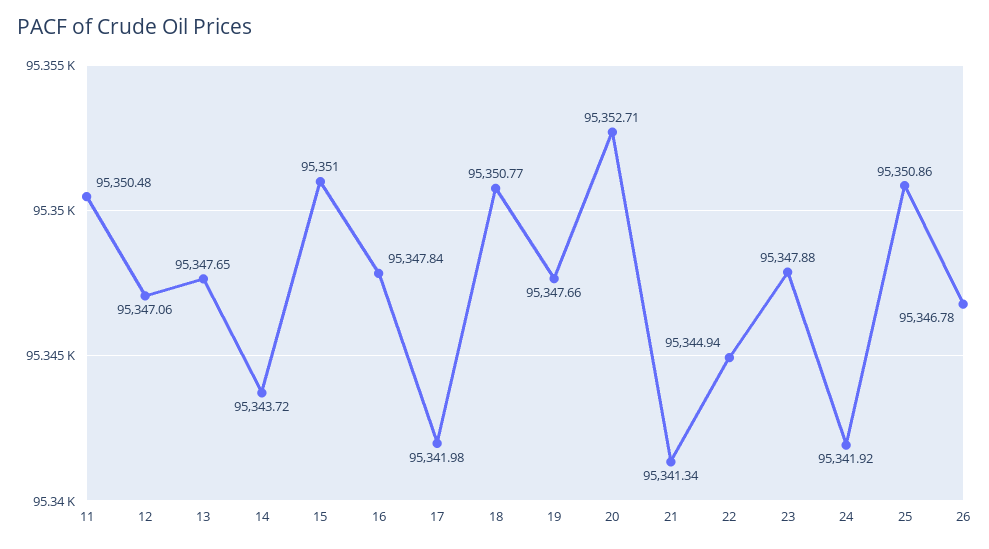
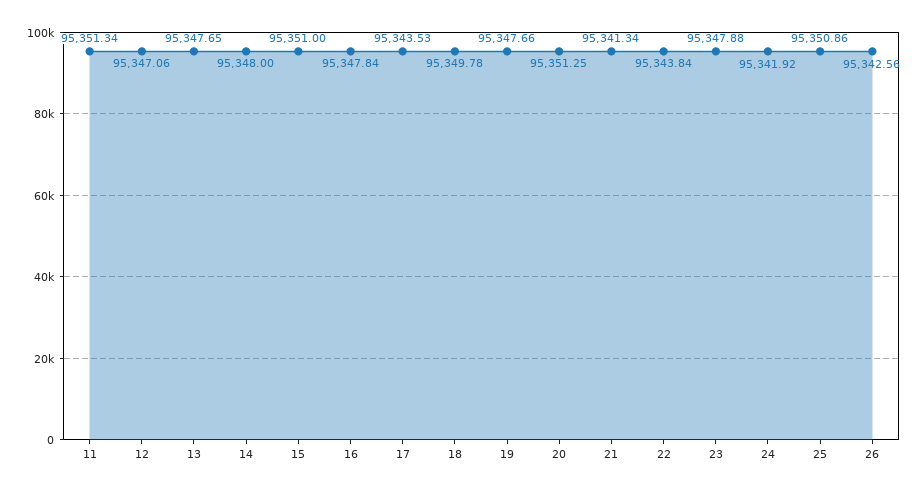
11: 95350.48 -> 95351.34
14: 95343.72 -> 95348
17: 95341.98 -> 95343.53
18: 95350.77 -> 95349.78
20: 95352.71 -> 95351.25
22: 95344.94 -> 95343.84
26: 95346.78 -> 95342.56

